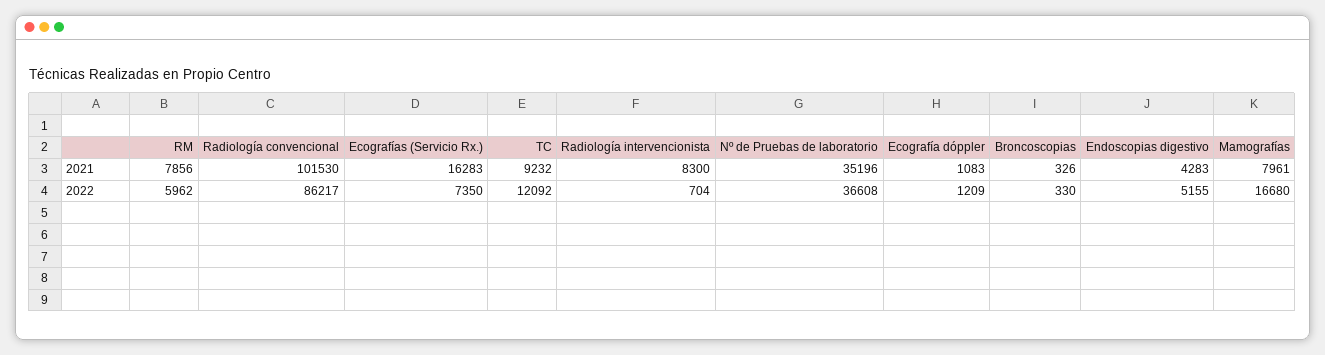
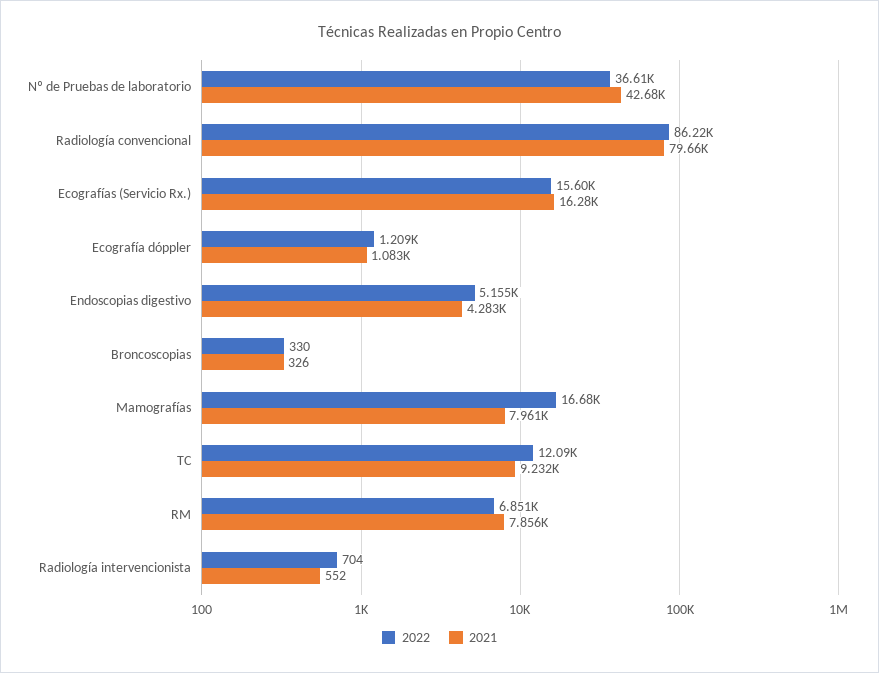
2021, Radiología convencional: 101530 -> 79660
2021, Radiología intervencionista: 8300 -> 552
2021, Nº de Pruebas de laboratorio: 35196 -> 42680
2022, RM: 5962 -> 6851
2022, Ecografías (Servicio Rx.): 7350 -> 15600

